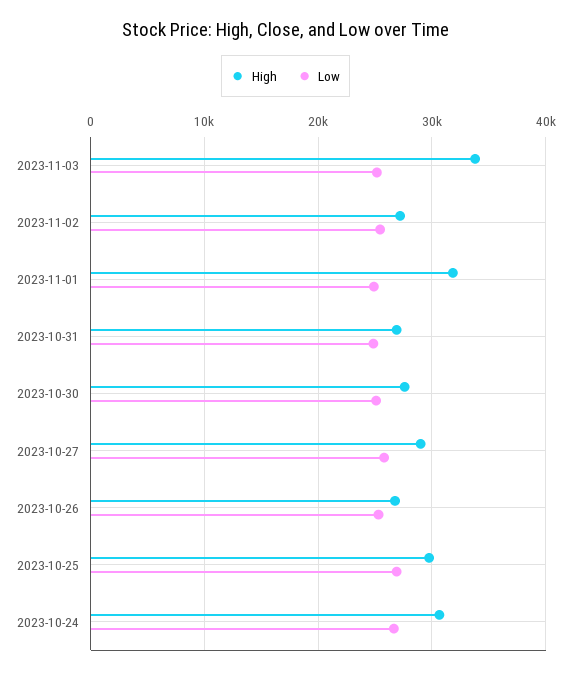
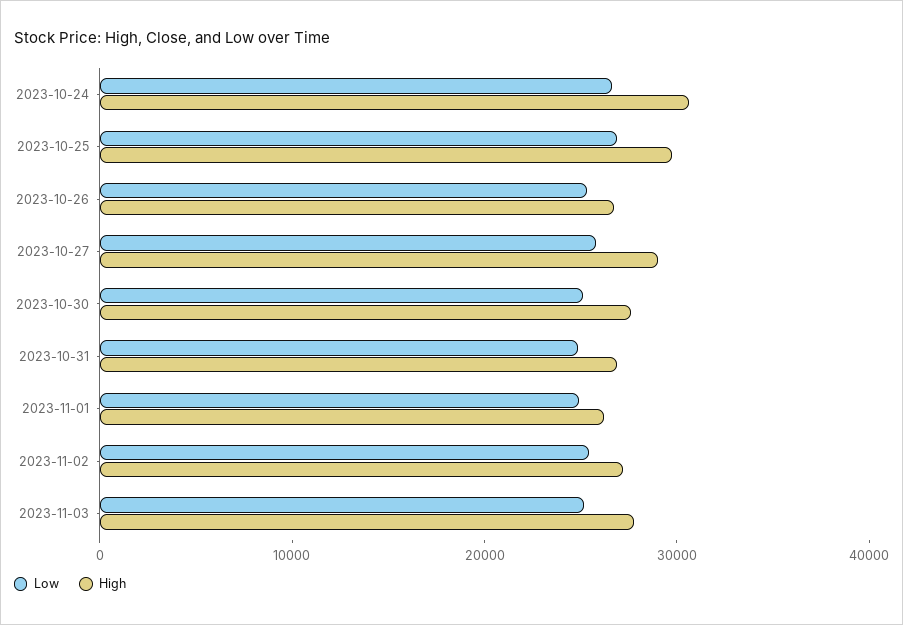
High, 2023-11-03: 34000 -> 28000
High, 2023-11-01: 32000 -> 26000

